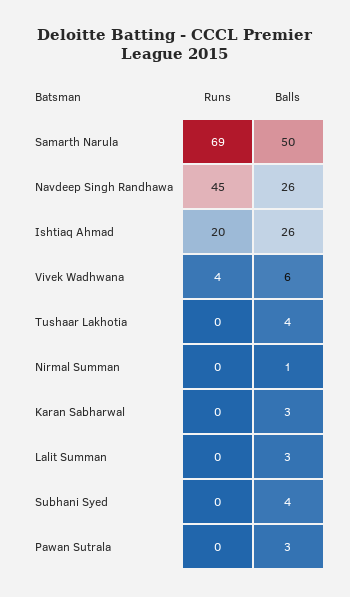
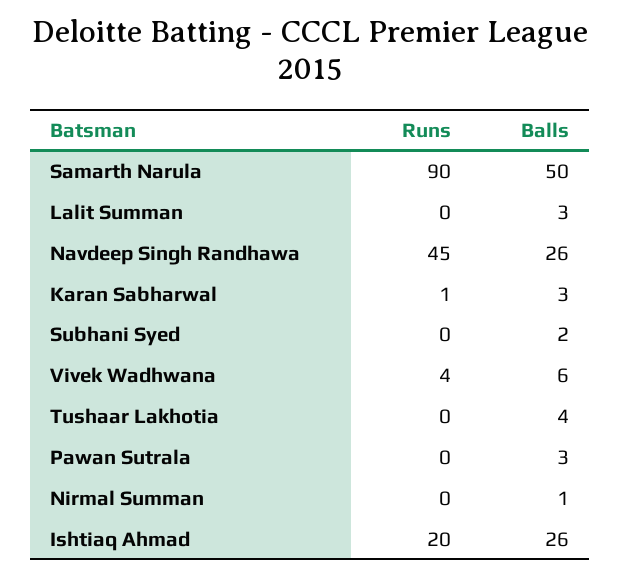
Runs, Samarth Narula: 69 -> 90
Runs, Karan Sabharwal: 0 -> 1
Balls, Subhani Syed: 4 -> 2

